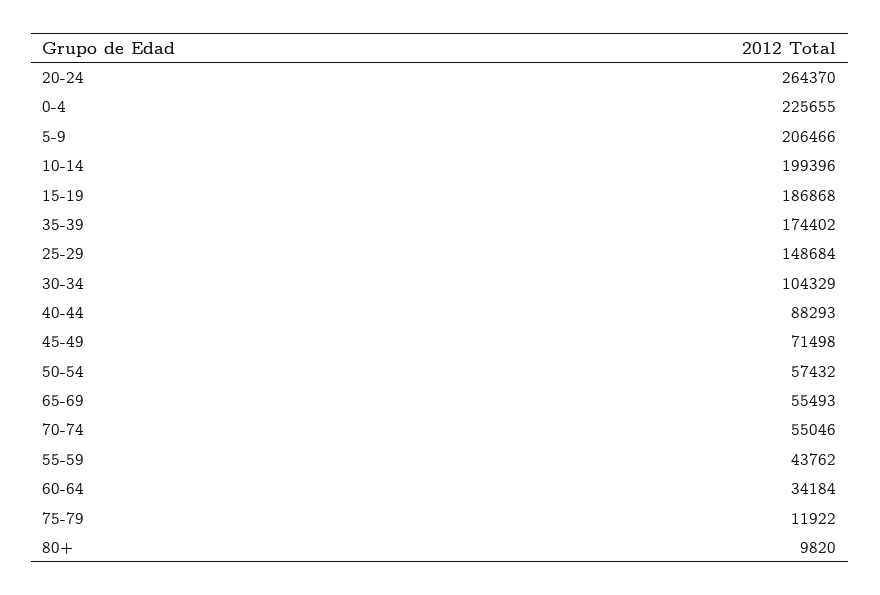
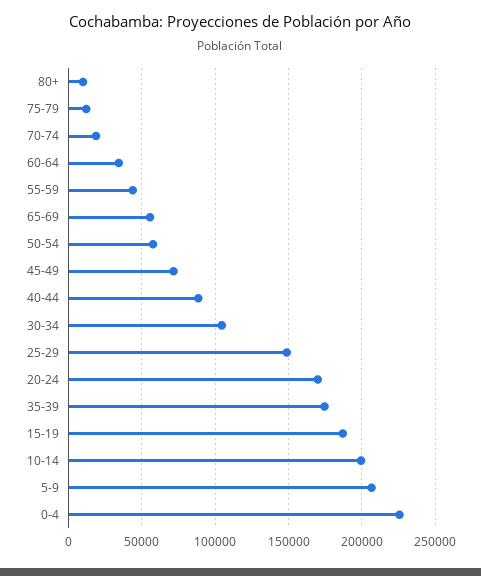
20-24: 264370 -> 170000
70-74: 55046 -> 20000

